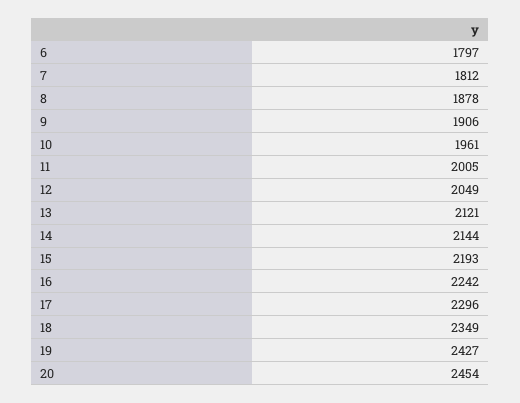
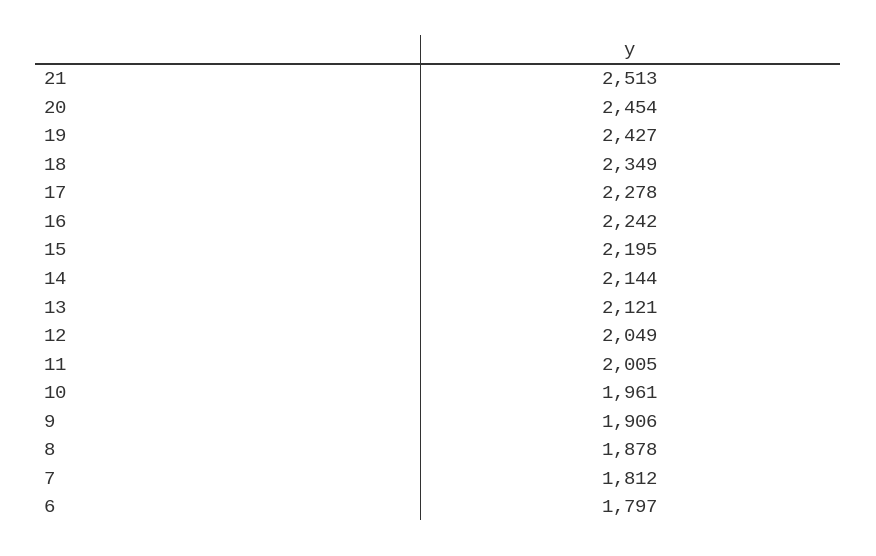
15: 2193 -> 2195
17: 2296 -> 2278
21: none -> 2513

